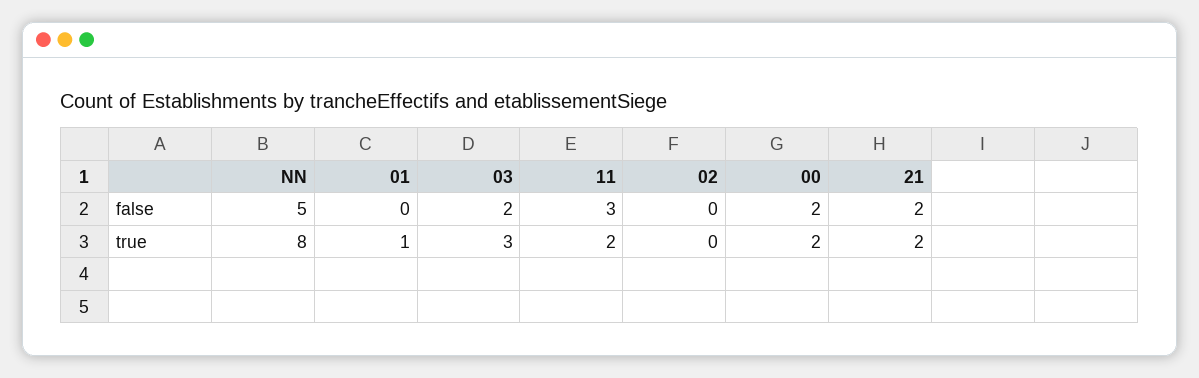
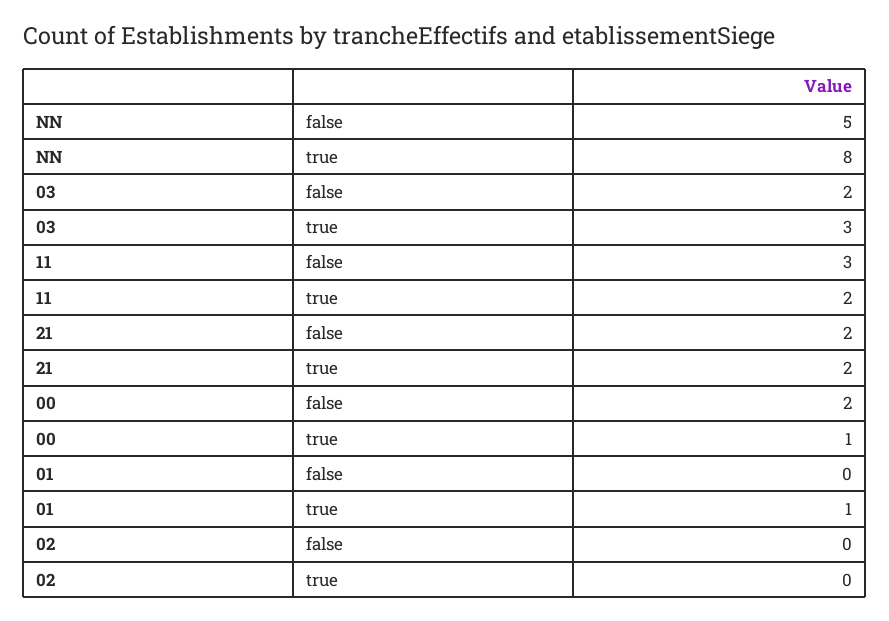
00, true: 2 -> 1

